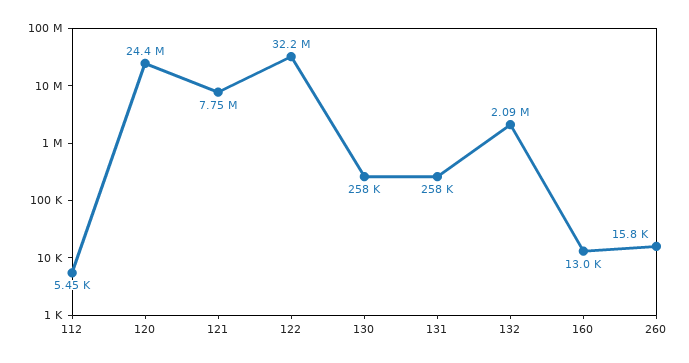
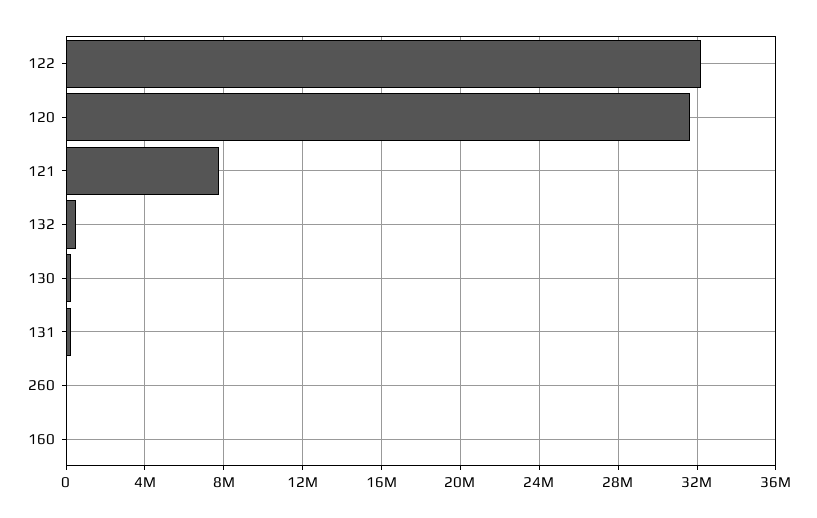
112: 5450 -> none
120: 24400000 -> 31500000
132: 2090000 -> 500000

